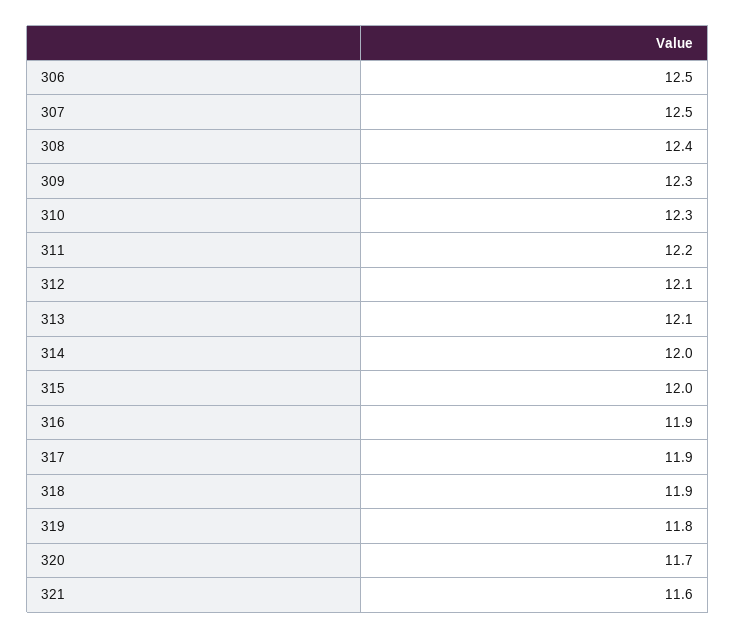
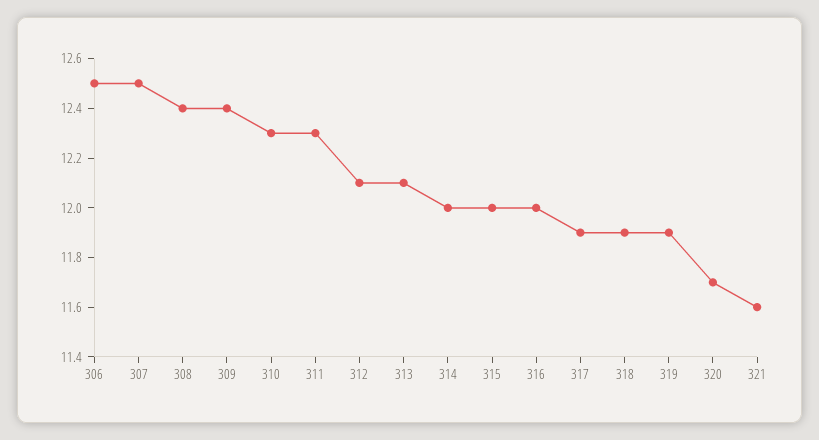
309: 12.3 -> 12.4
311: 12.2 -> 12.3
316: 11.9 -> 12
319: 11.8 -> 11.9

